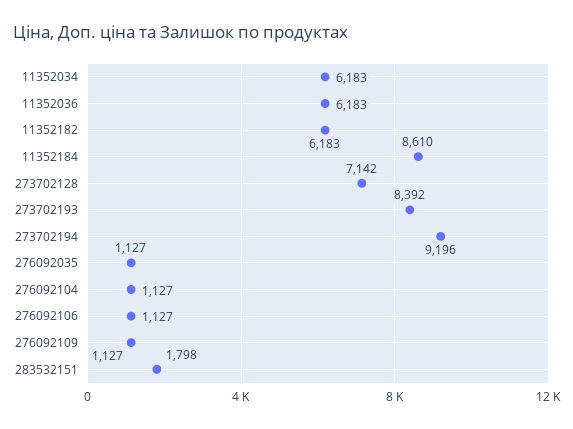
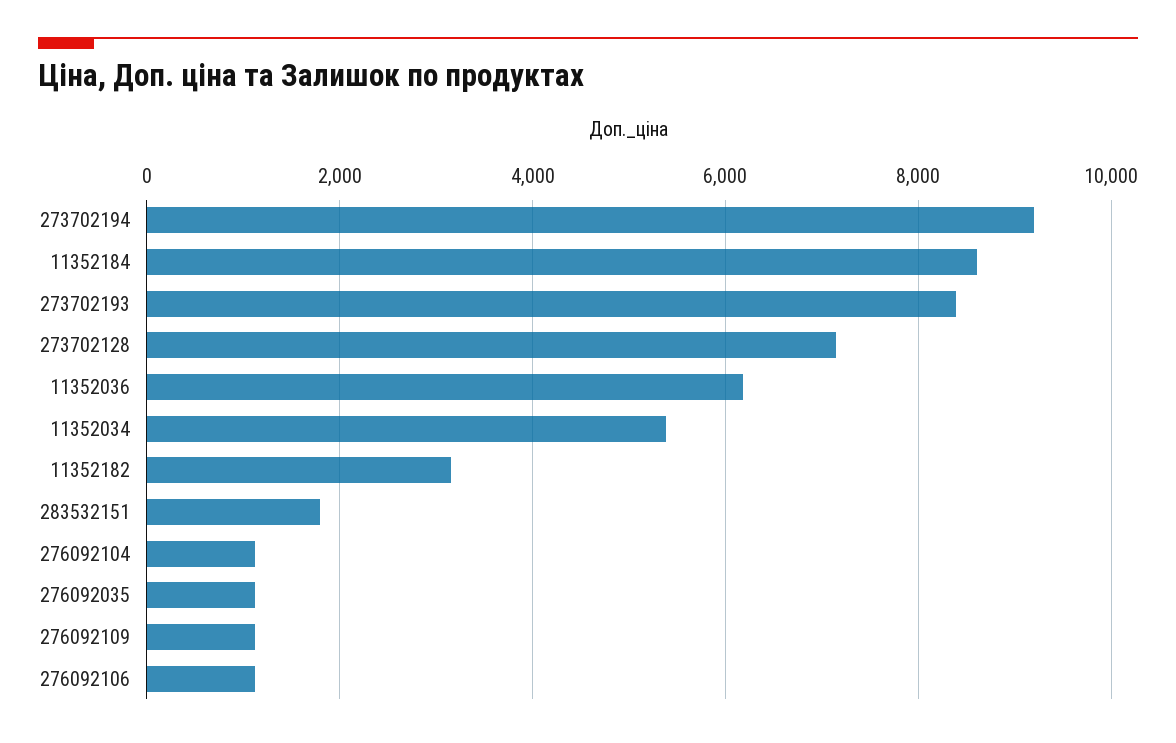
11352034: 6183 -> 5400
11352182: 6183 -> 3200

